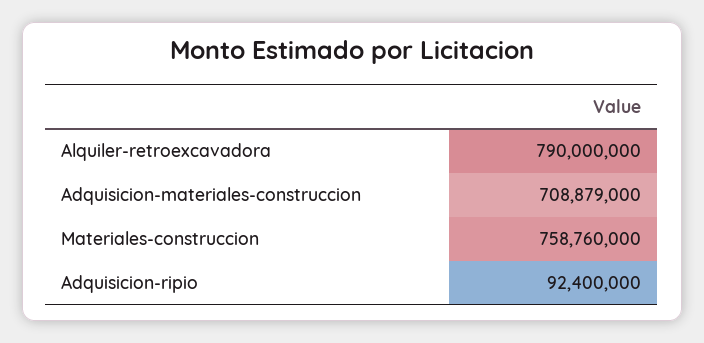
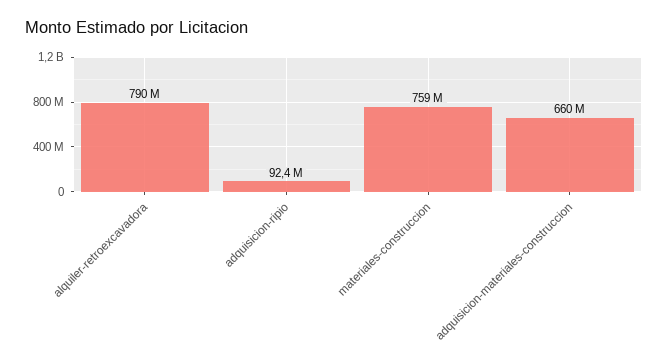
Adquisicion-materiales-construccion: 708879000 -> 660000000

